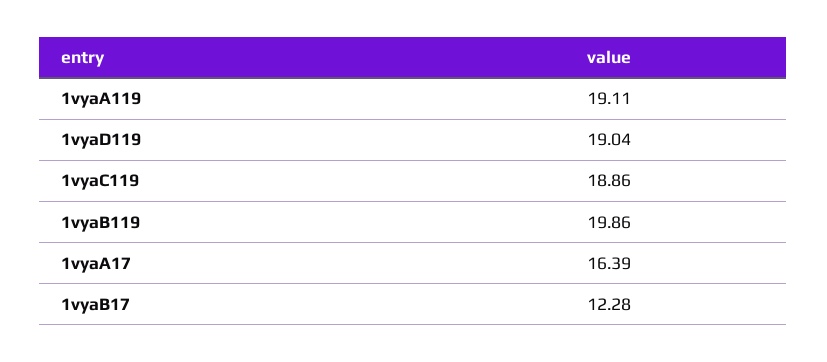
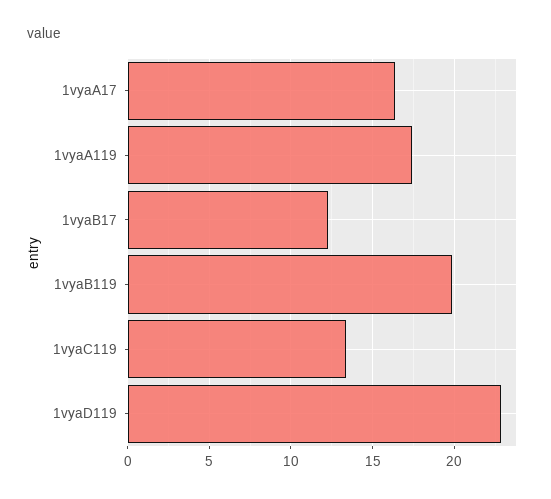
1vyaA119: 19.11 -> 17.5
1vyaD119: 19.04 -> 23
1vyaC119: 18.86 -> 13.5

